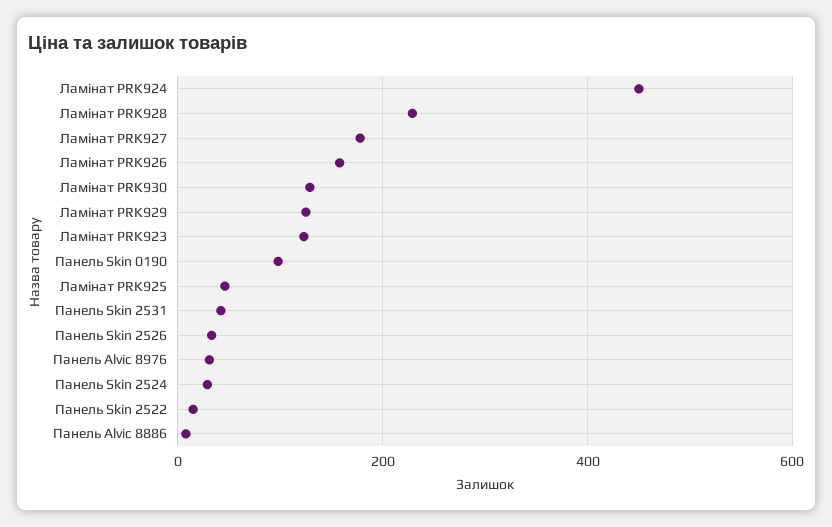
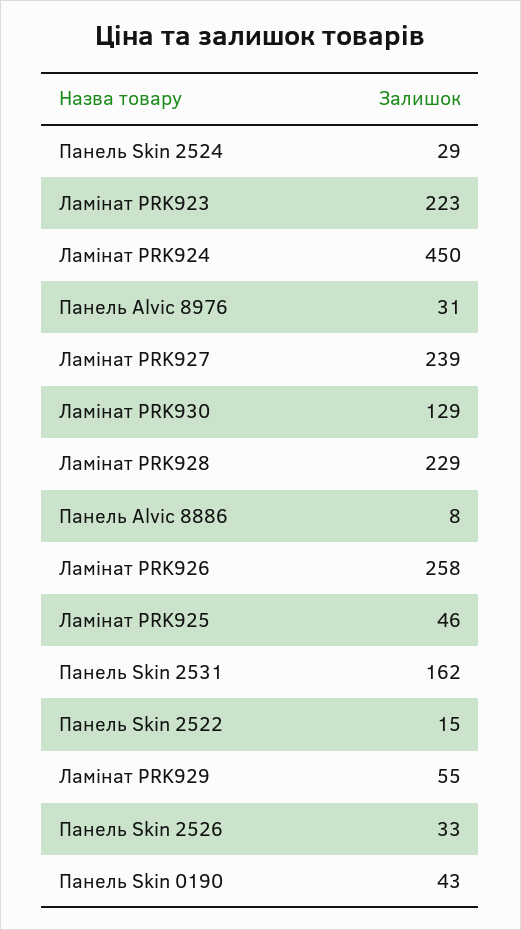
Ламінат PRK927: 180 -> 239
Ламінат PRK926: 160 -> 258
Ламінат PRK929: 120 -> 55
Ламінат PRK923: 120 -> 223
Панель Skin 0190: 100 -> 43
Панель Skin 2531: 40 -> 162

